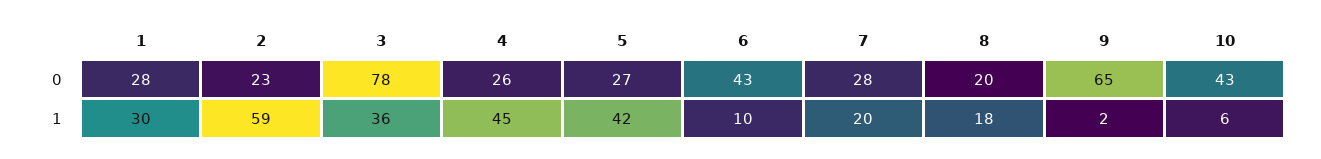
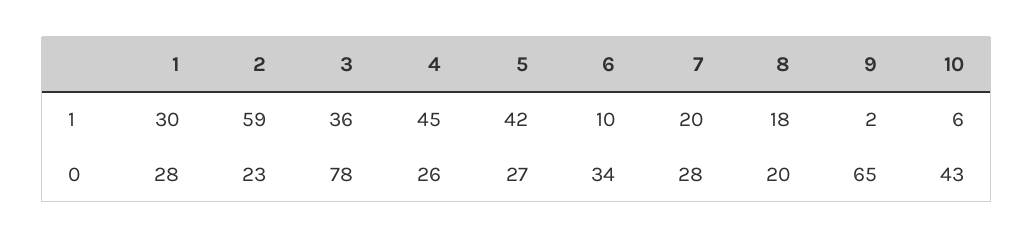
6, 0: 43 -> 34

